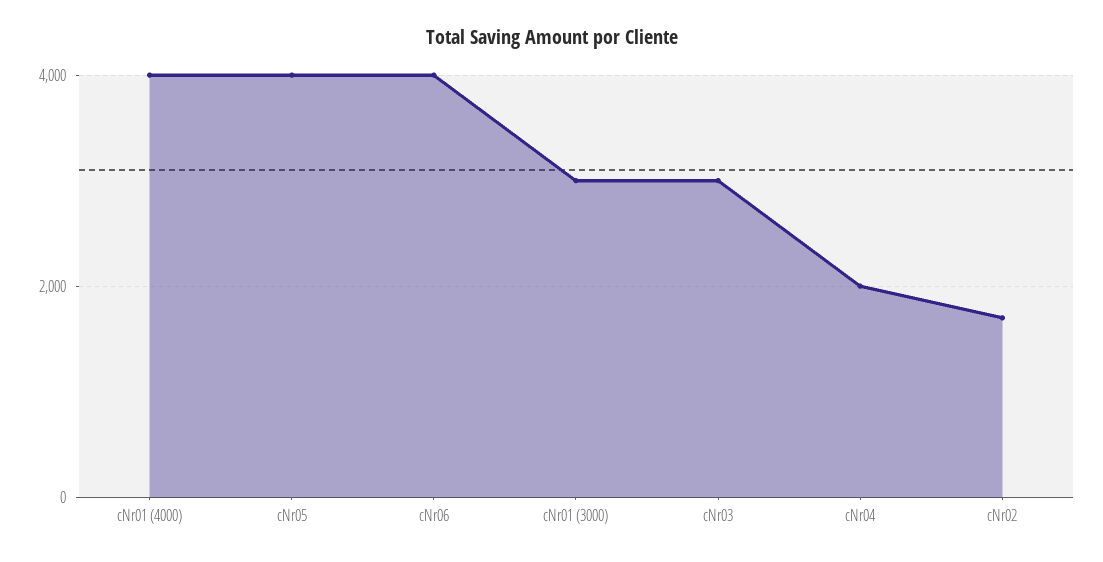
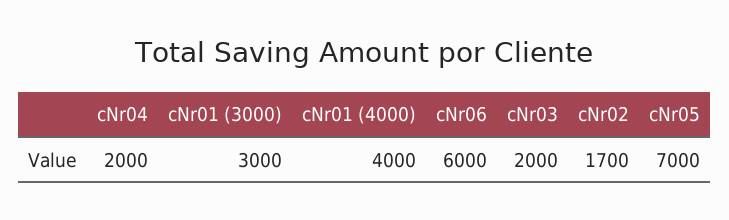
cNr05: 4000 -> 7000
cNr06: 4000 -> 6000
cNr03: 3000 -> 2000

